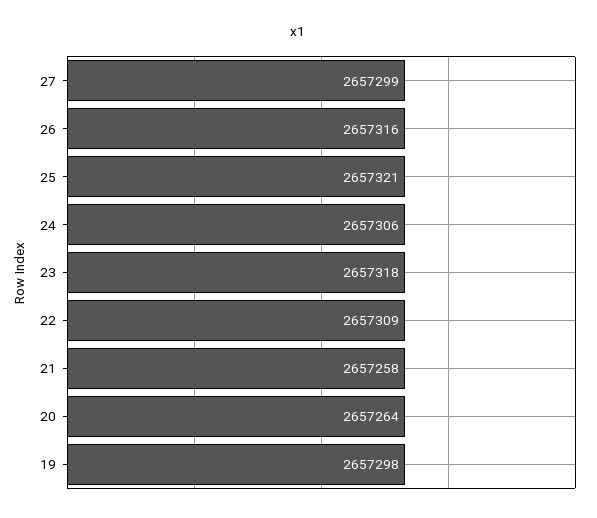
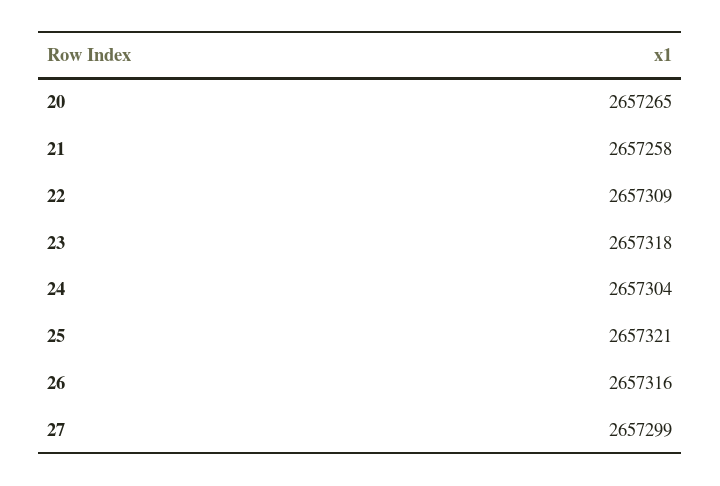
24: 2657306 -> 2657304
20: 2657264 -> 2657265
19: 2657298 -> none

